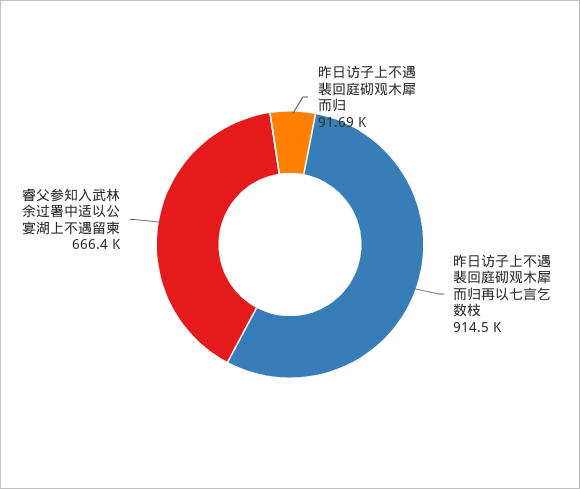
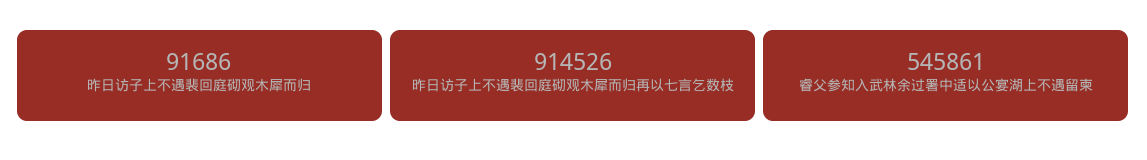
睿父参知入武林余过署中适以公宴湖上不遇留柬: 666400 -> 545861

